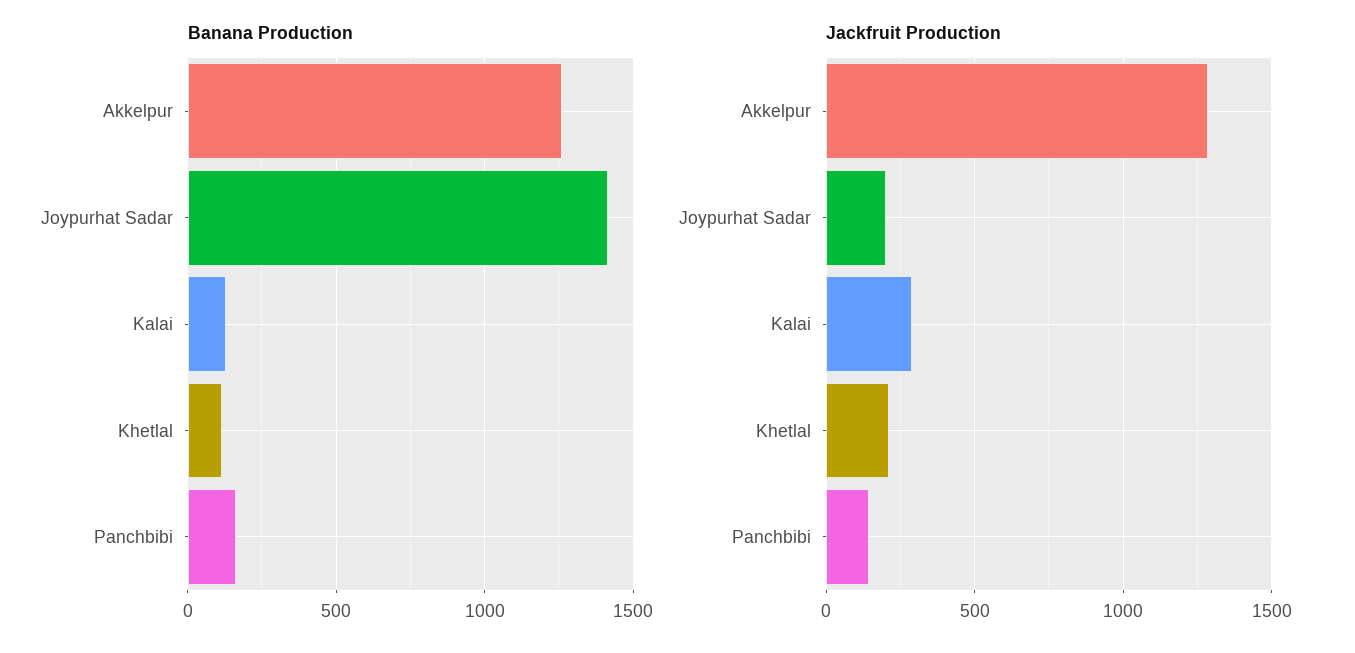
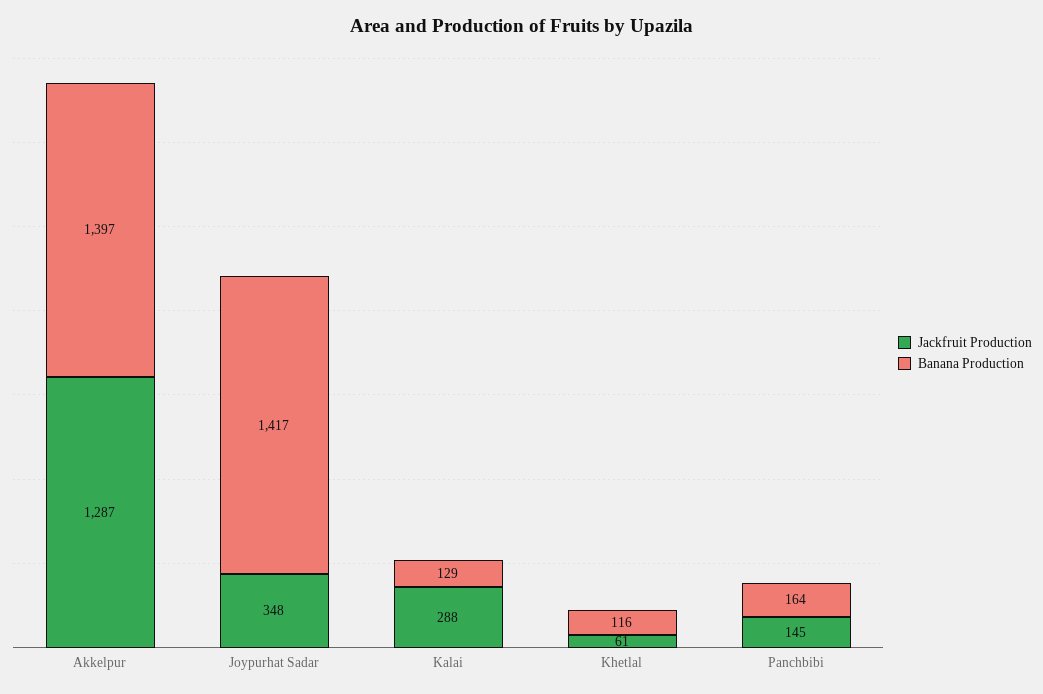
Banana Production, Akkelpur: 1250 -> 1397
Jackfruit Production, Joypurhat Sadar: 200 -> 348
Jackfruit Production, Khetlal: 200 -> 61

